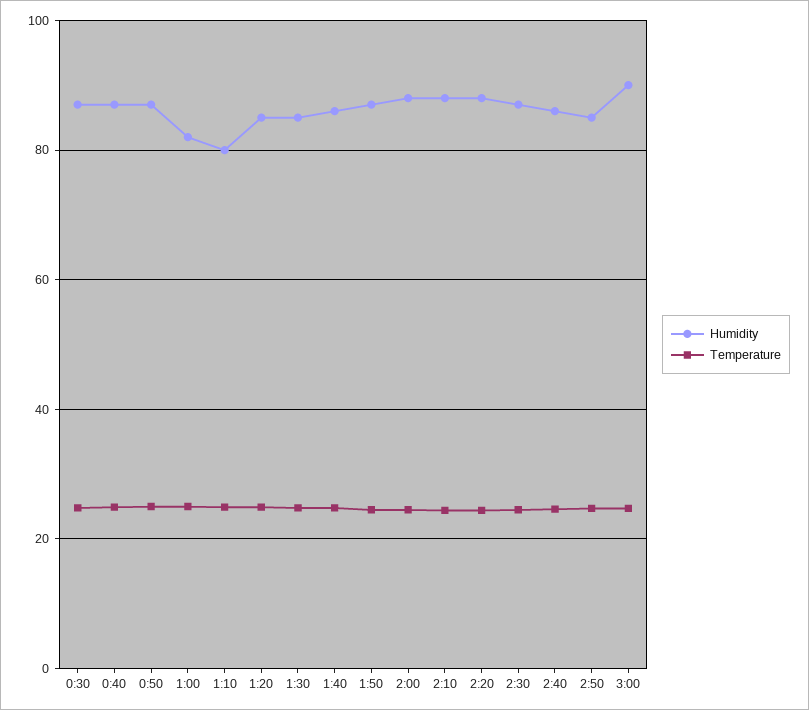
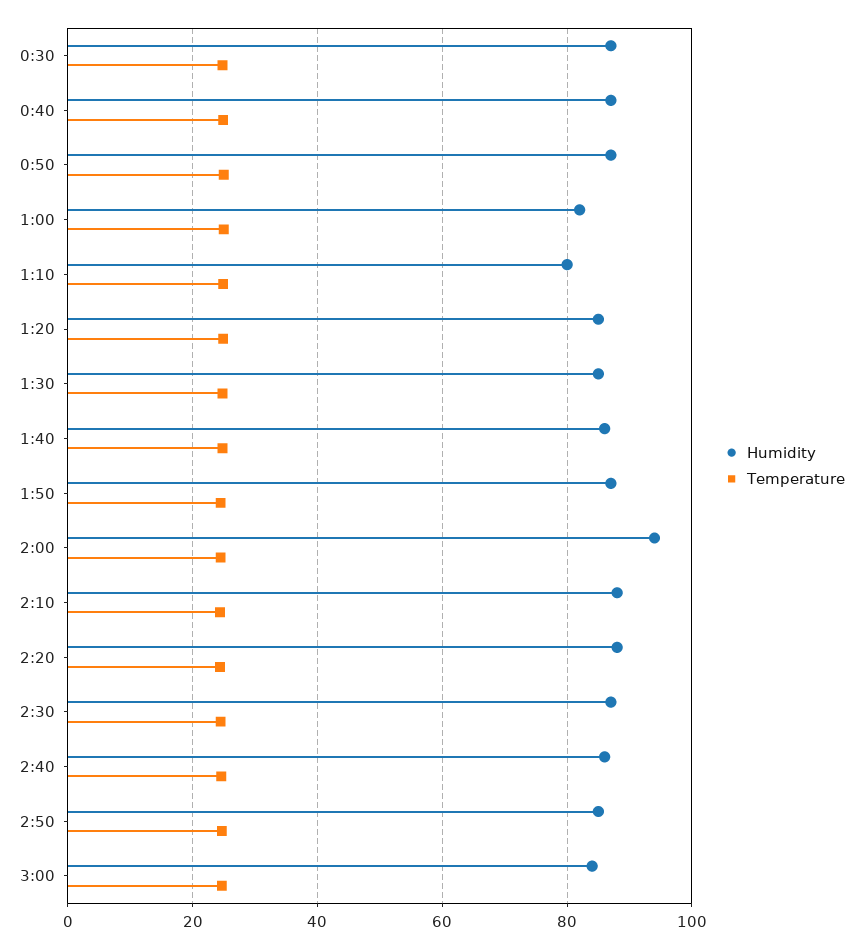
Humidity, 2:00: 88 -> 94
Humidity, 3:00: 90 -> 84

